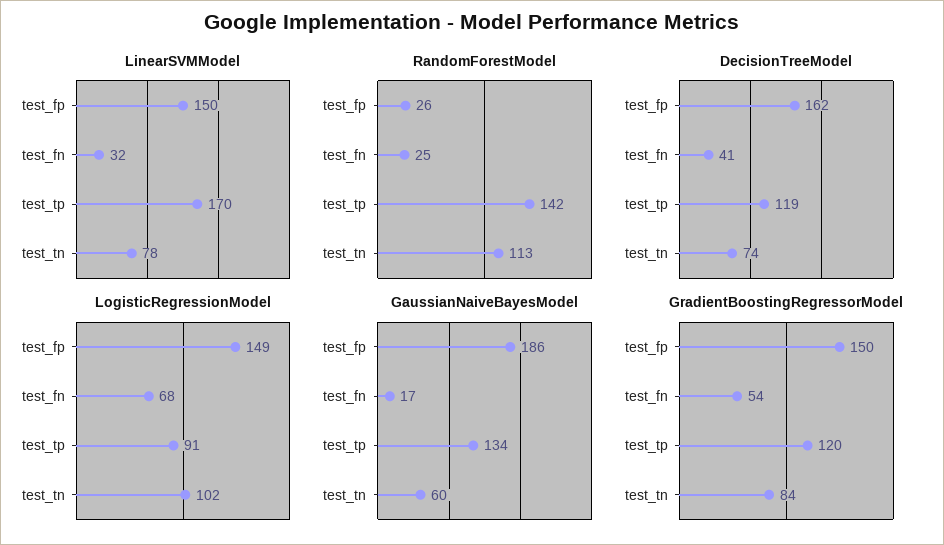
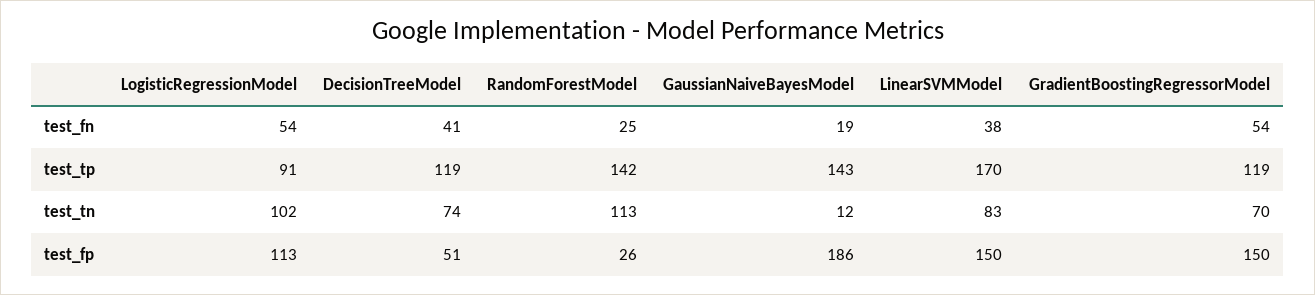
LinearSVMModel, test_fn: 32 -> 38
LinearSVMModel, test_tn: 78 -> 83
DecisionTreeModel, test_fp: 162 -> 51
LogisticRegressionModel, test_fp: 149 -> 113
LogisticRegressionModel, test_fn: 68 -> 54
GaussianNaiveBayesModel, test_fn: 17 -> 19
GaussianNaiveBayesModel, test_tp: 134 -> 143
GaussianNaiveBayesModel, test_tn: 60 -> 12
GradientBoostingRegressorModel, test_tp: 120 -> 119
GradientBoostingRegressorModel, test_tn: 84 -> 70

